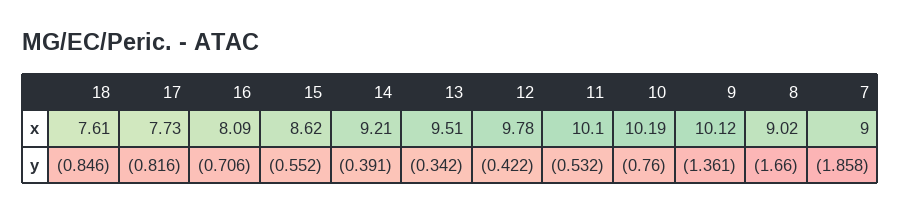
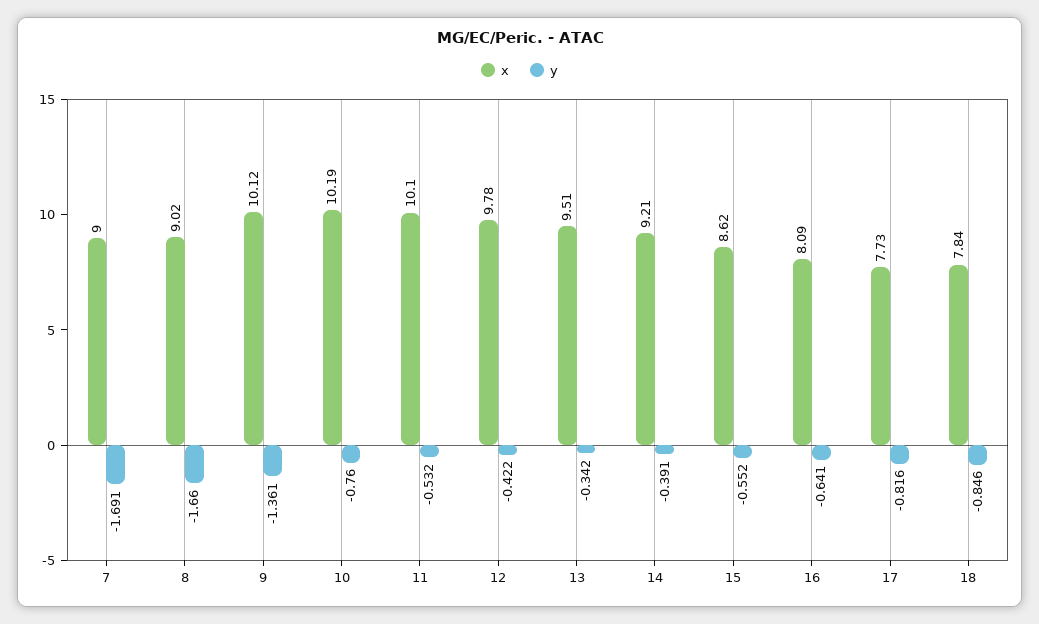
x, 18: 7.61 -> 7.84
y, 16: -0.706 -> -0.641
y, 7: -1.858 -> -1.691

